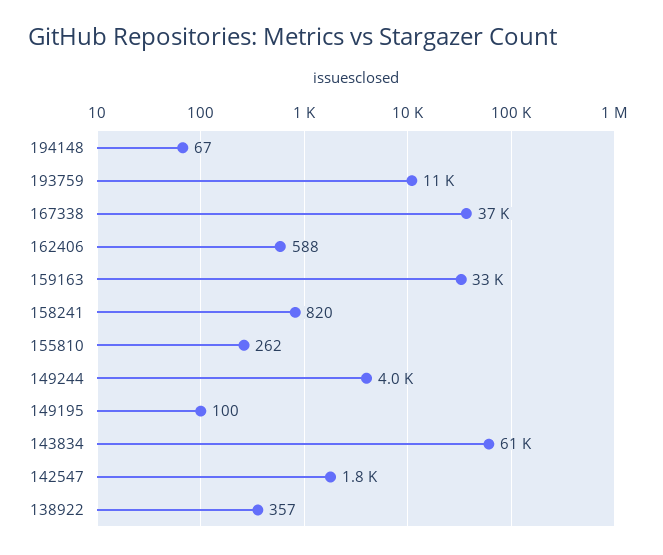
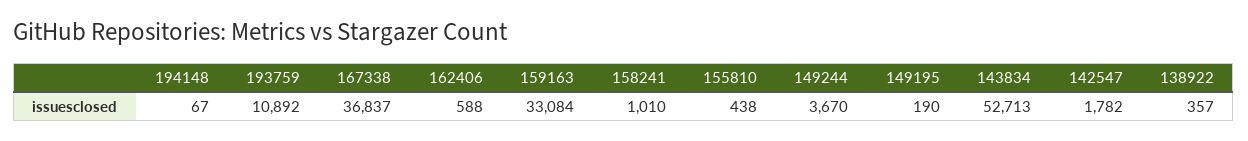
158241: 820 -> 1010
155810: 262 -> 438
149244: 4000 -> 3670
149195: 100 -> 190
143834: 61000 -> 52713

